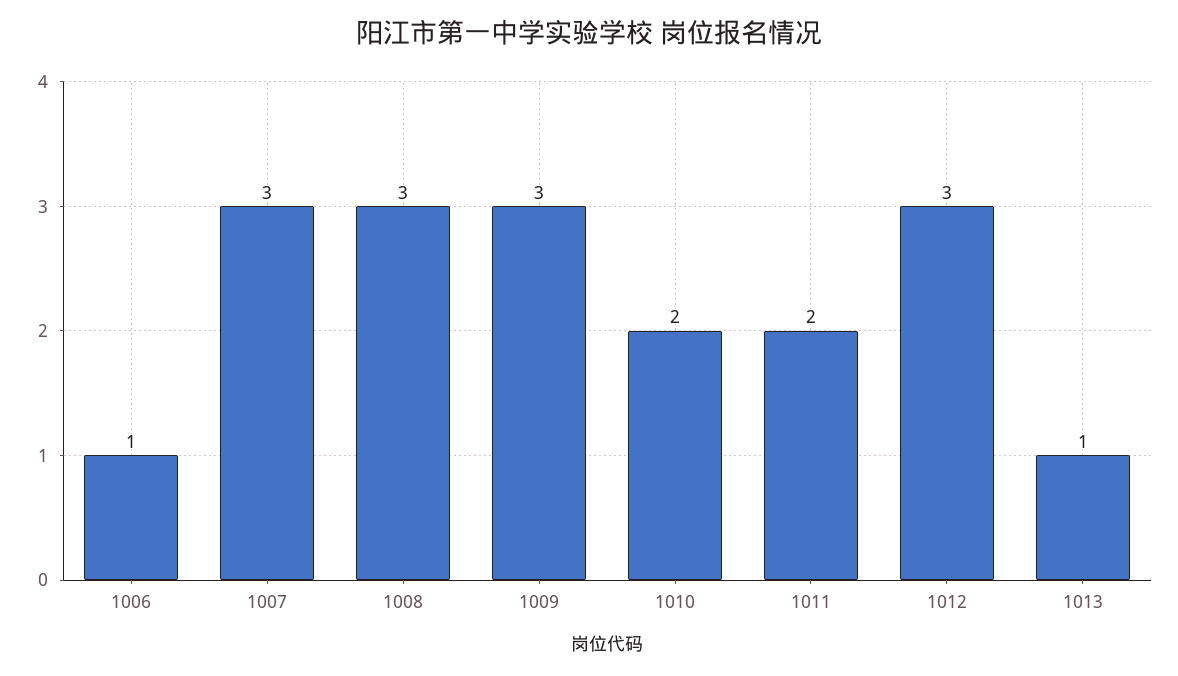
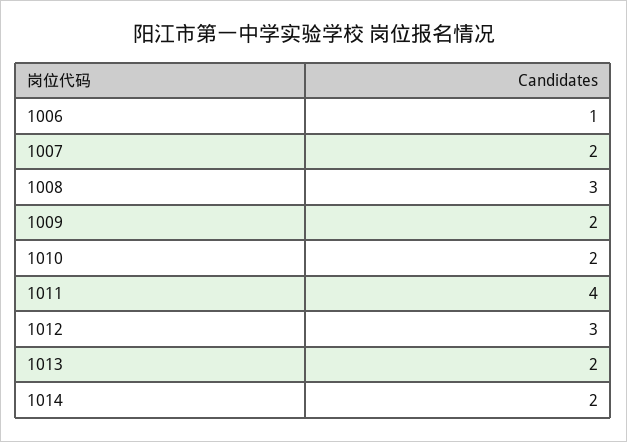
1007: 3 -> 2
1009: 3 -> 2
1011: 2 -> 4
1013: 1 -> 2
1014: none -> 2

